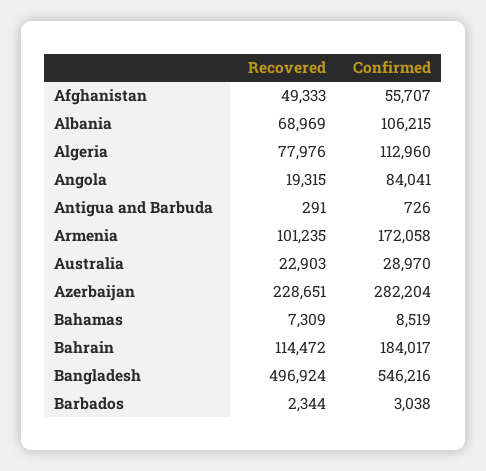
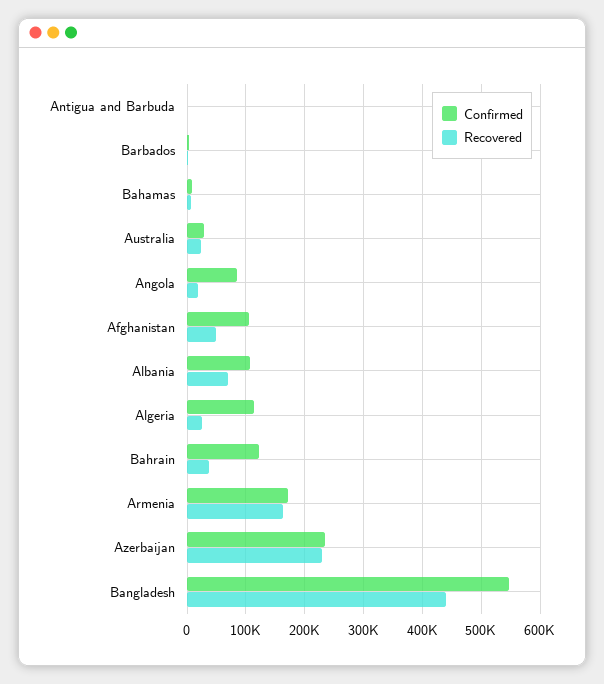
Confirmed, Afghanistan: 55707 -> 100000
Recovered, Algeria: 77976 -> 20000
Recovered, Armenia: 101235 -> 160000
Confirmed, Azerbaijan: 282204 -> 240000
Recovered, Bahrain: 114472 -> 40000
Confirmed, Bahrain: 184017 -> 120000
Recovered, Bangladesh: 496924 -> 440000

